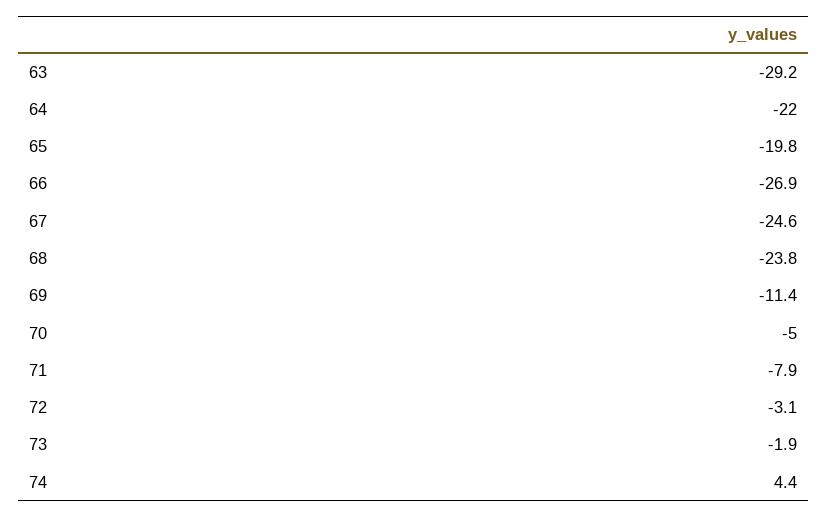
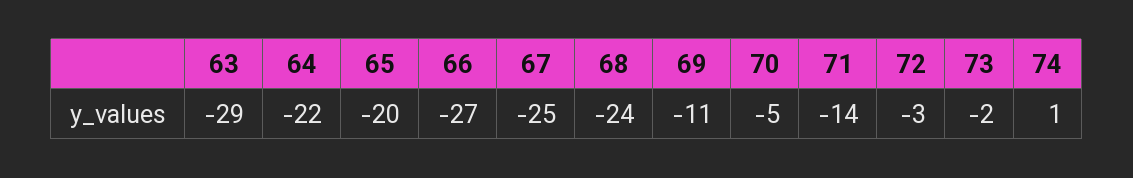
71: -7.9 -> -14
74: 4.4 -> 1

